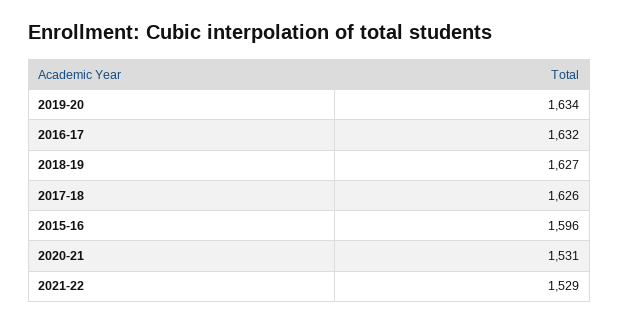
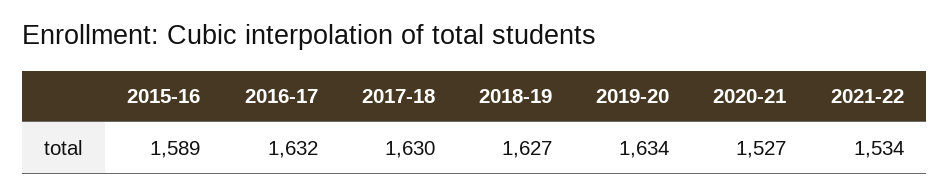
2017-18: 1626 -> 1630
2015-16: 1596 -> 1589
2020-21: 1531 -> 1527
2021-22: 1529 -> 1534

